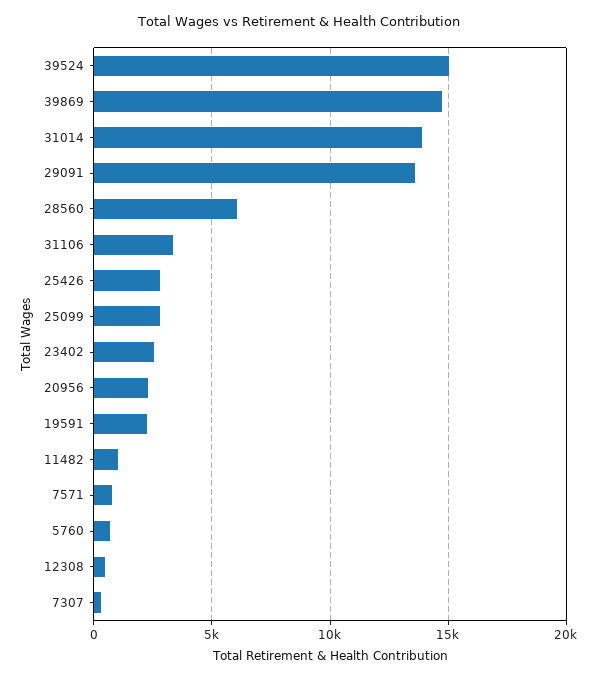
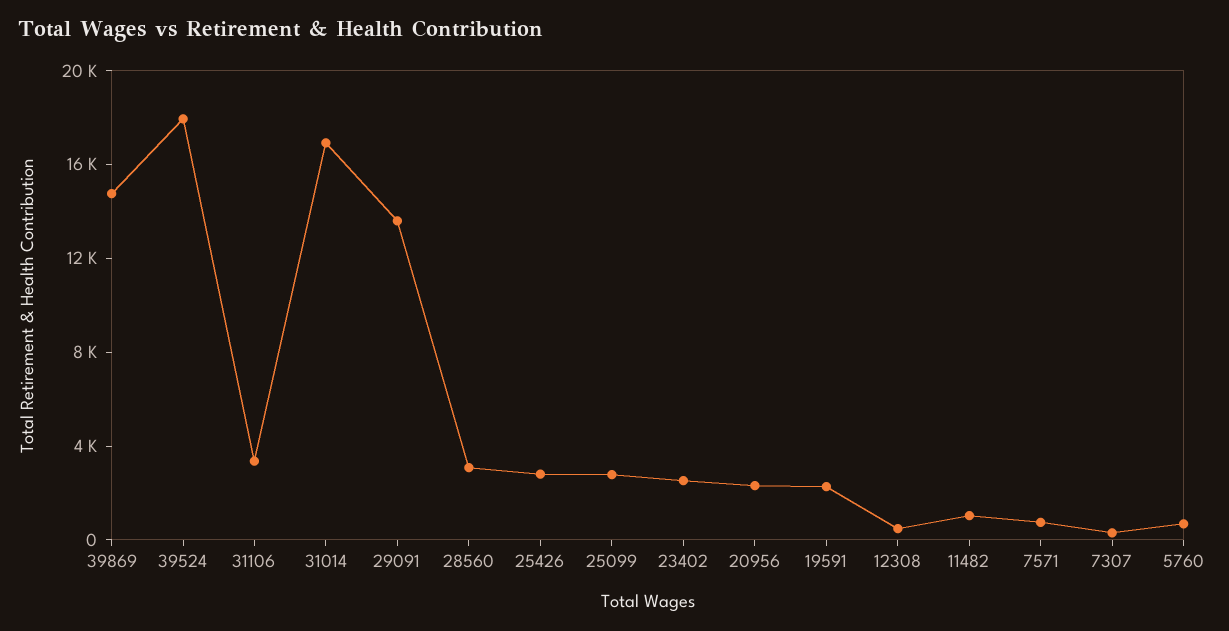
39524: 15000 -> 18000
31014: 14000 -> 17000
28560: 6000 -> 3000

